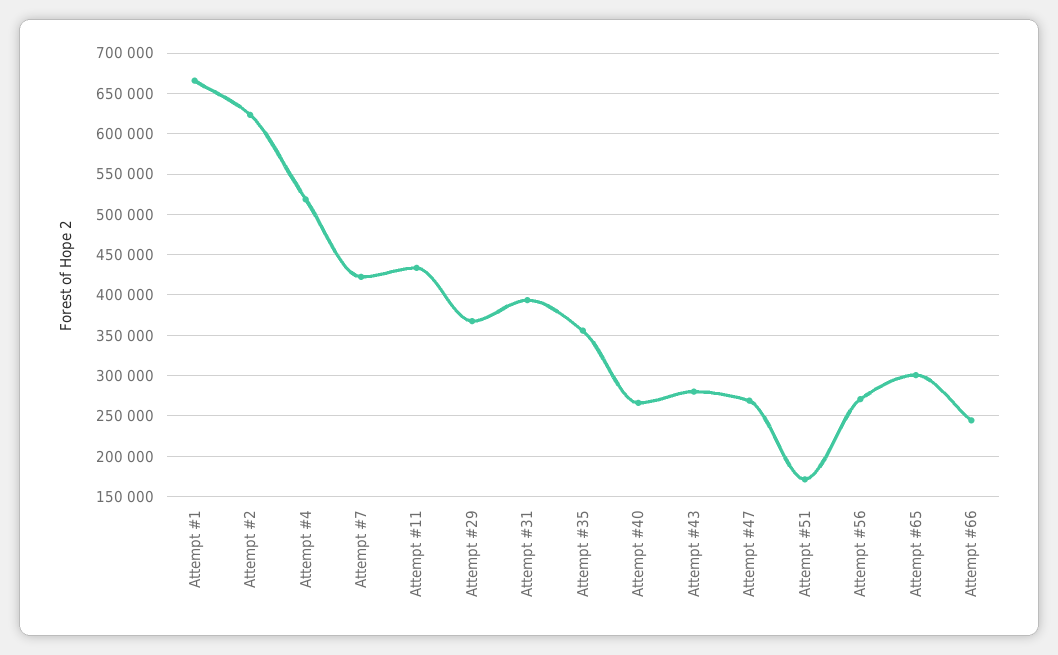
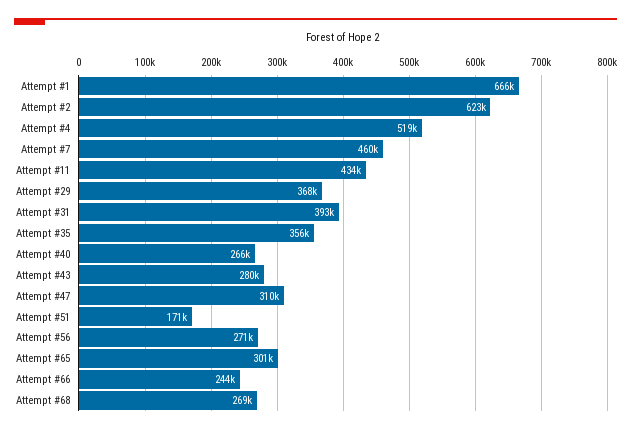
Attempt #7: 420000 -> 460000
Attempt #47: 270000 -> 310000
Attempt #68: none -> 269000

